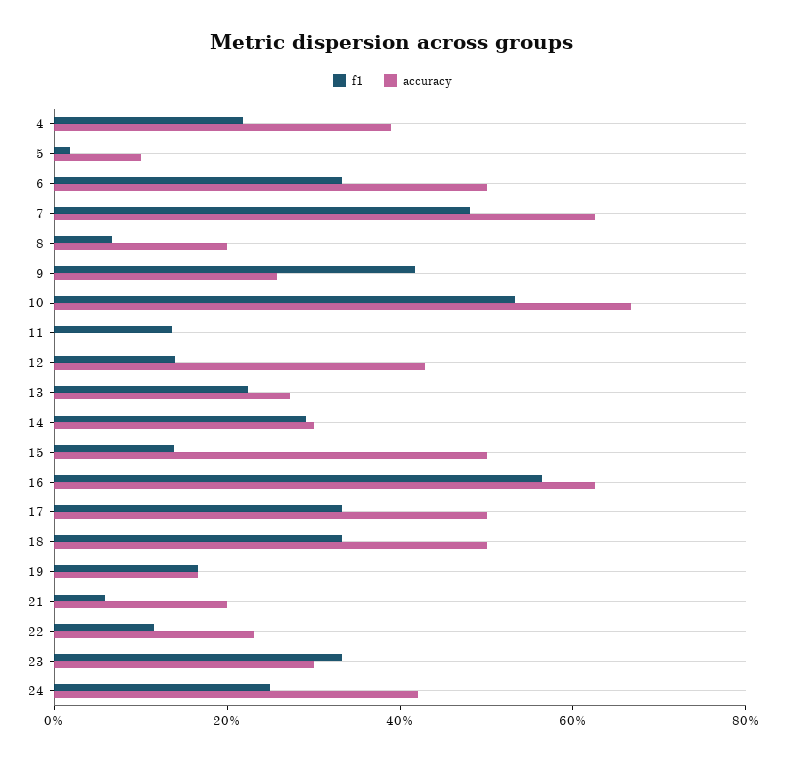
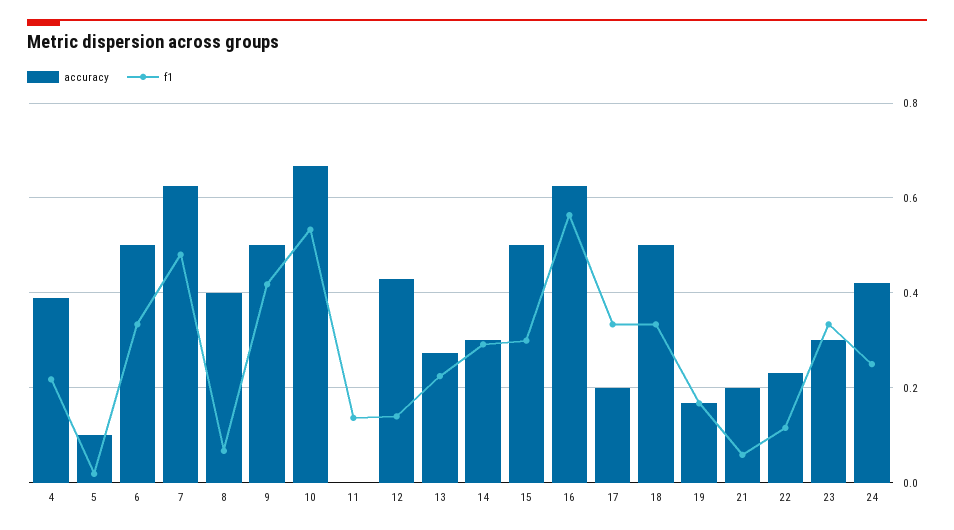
accuracy, 8: 0.2 -> 0.4
accuracy, 9: 0.25 -> 0.5
f1, 15: 0.15 -> 0.3
accuracy, 17: 0.5 -> 0.2

